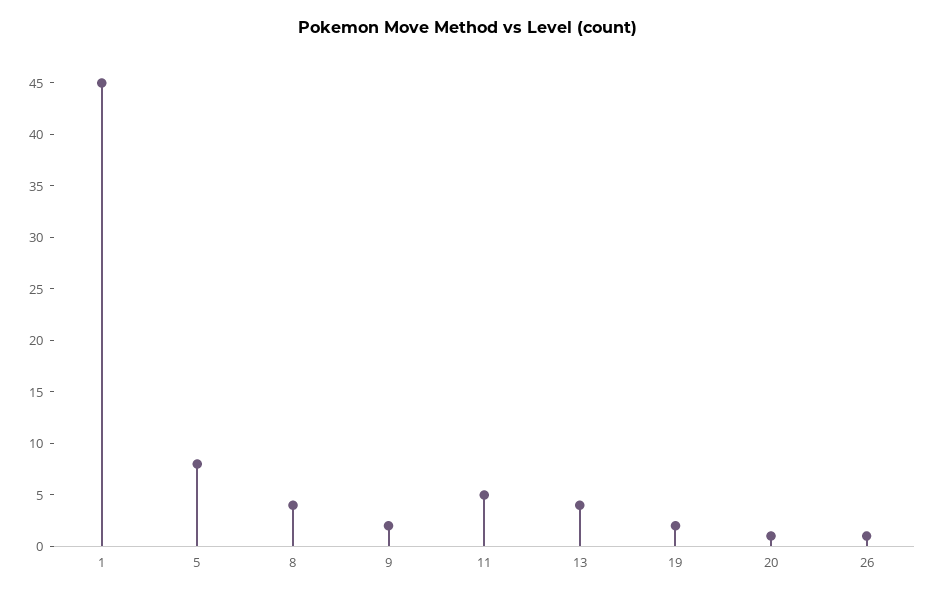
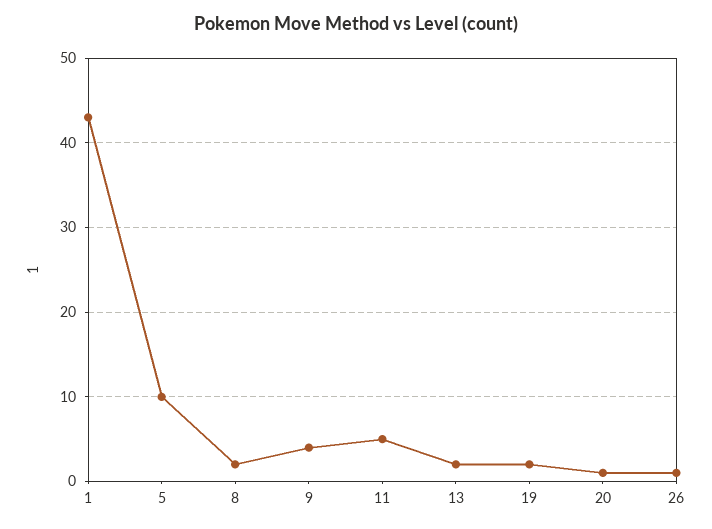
1: 45 -> 43
5: 8 -> 10
8: 4 -> 2
9: 2 -> 4
13: 4 -> 2

